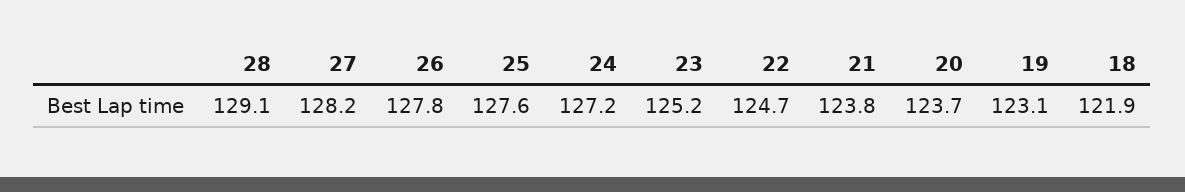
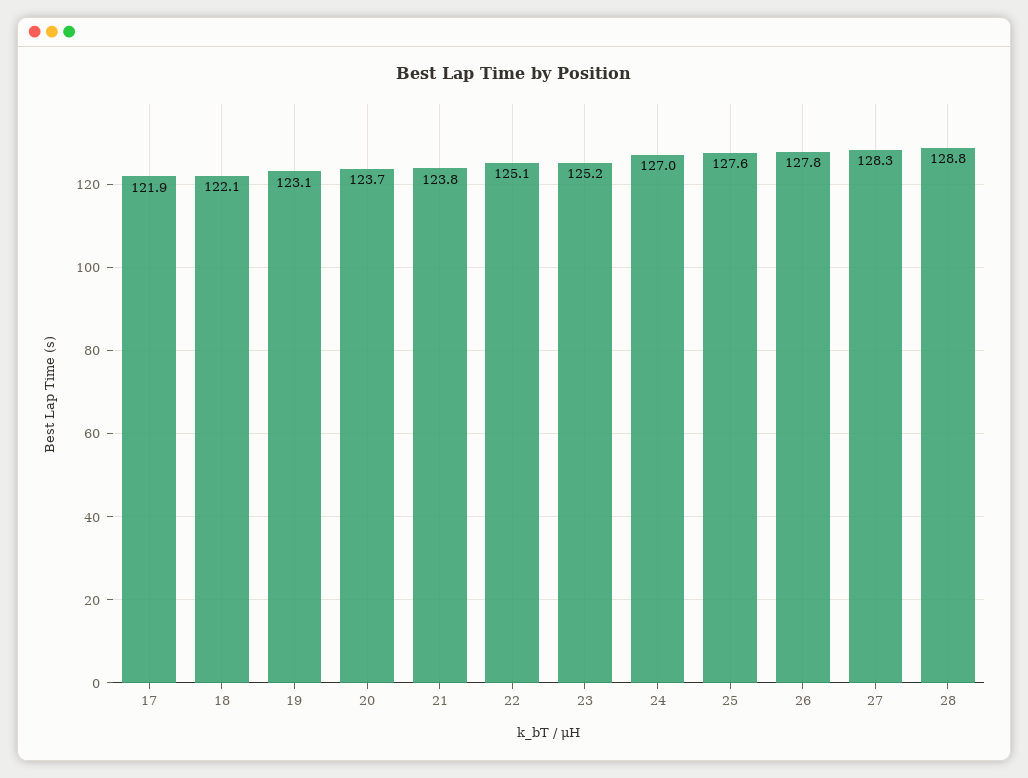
28: 129.1 -> 128.8
27: 128.2 -> 128.3
24: 127.2 -> 127
22: 124.7 -> 125.1
18: 121.9 -> 122.1
17: none -> 121.9

